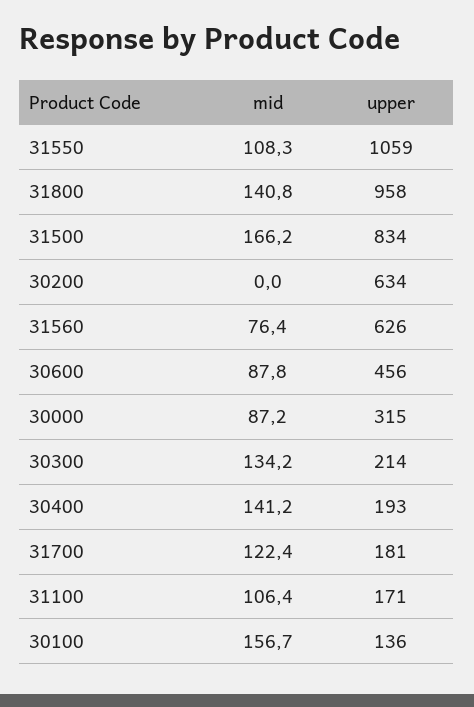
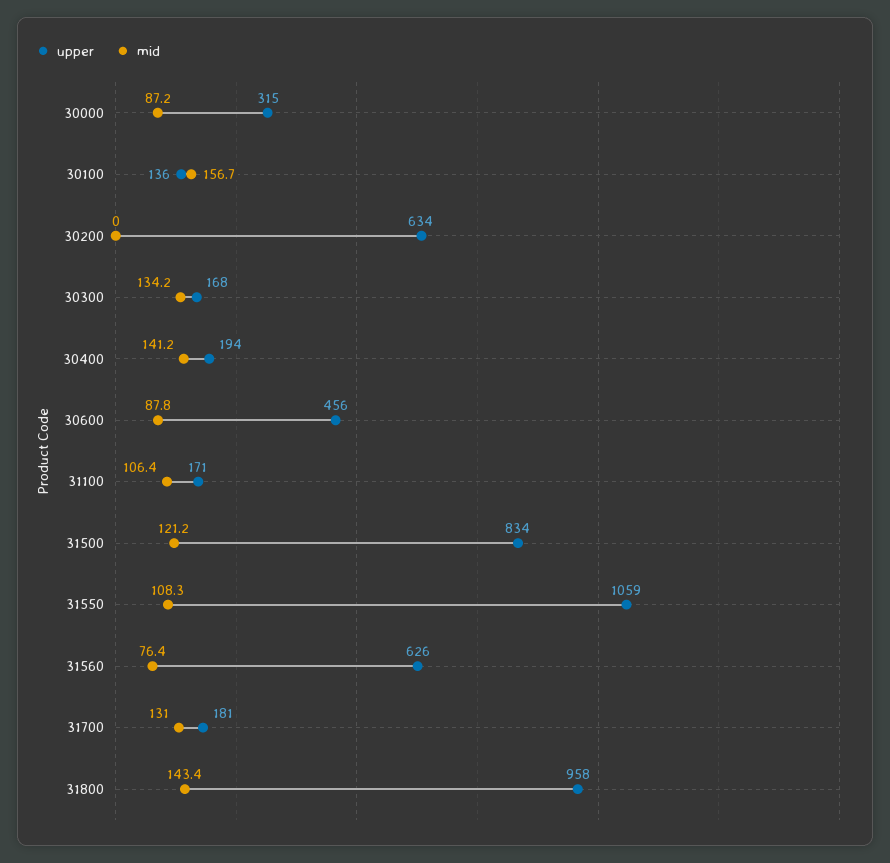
mid, 31800: 140.8 -> 143.4
mid, 31500: 166.2 -> 121.2
upper, 30300: 214 -> 168
upper, 30400: 193 -> 194
mid, 31700: 122.4 -> 131

